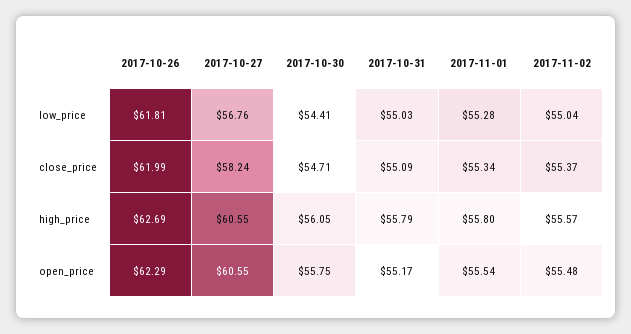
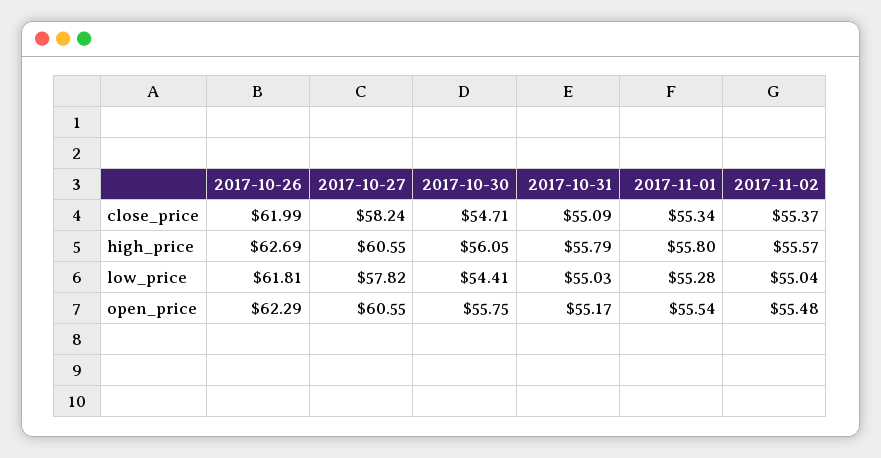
2017-10-27, low_price: 56.76 -> 57.82

